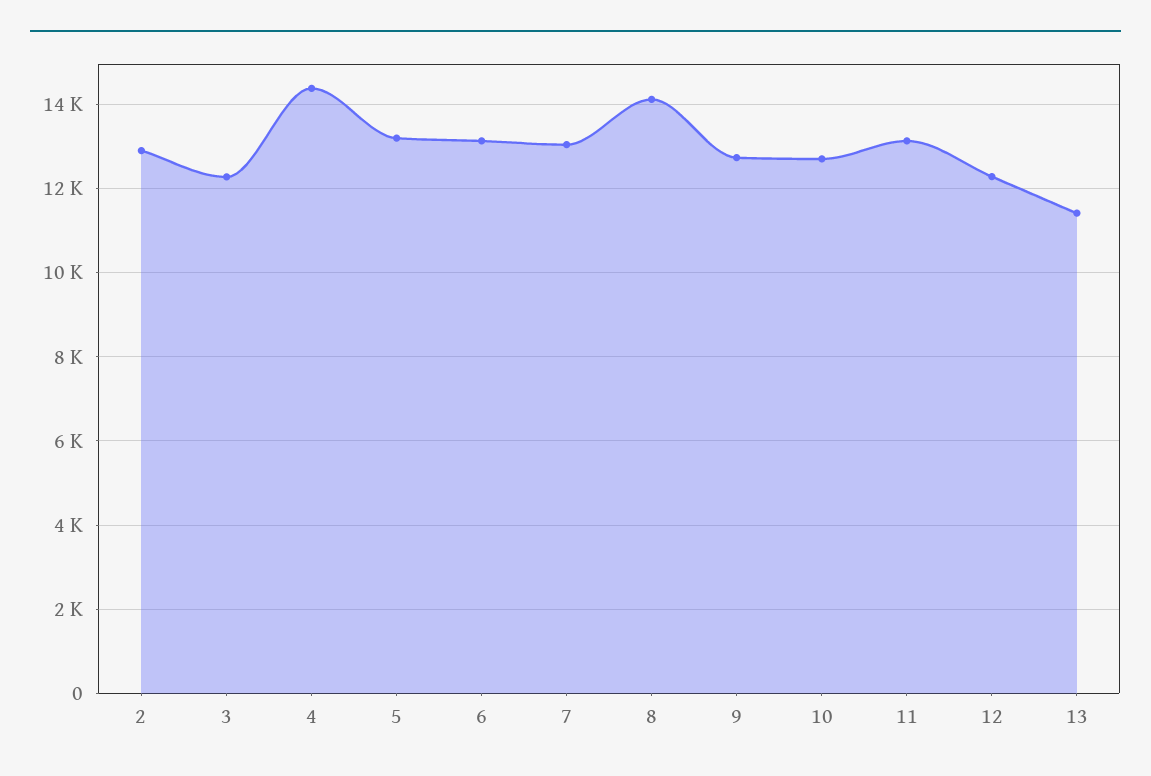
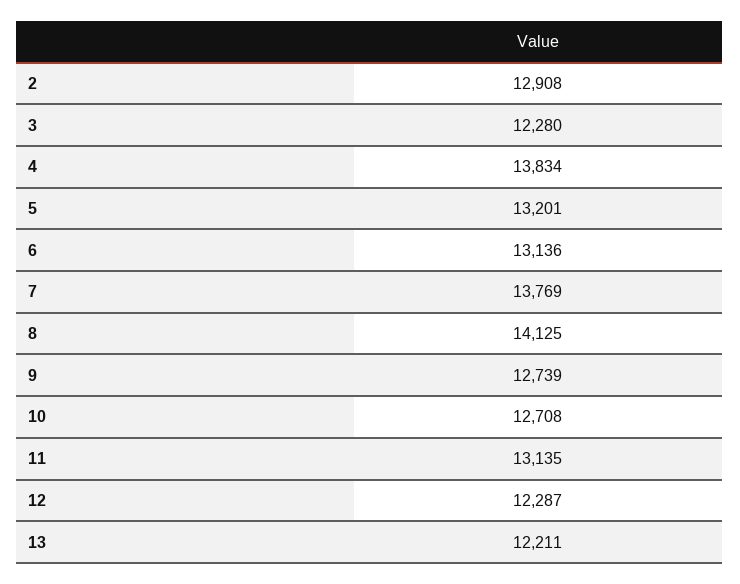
4: 14400 -> 13834
7: 13000 -> 13769
13: 11400 -> 12211

